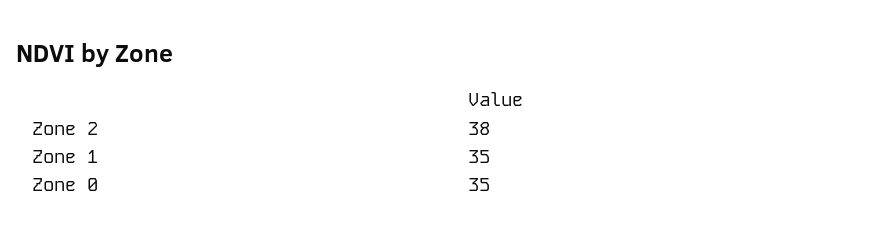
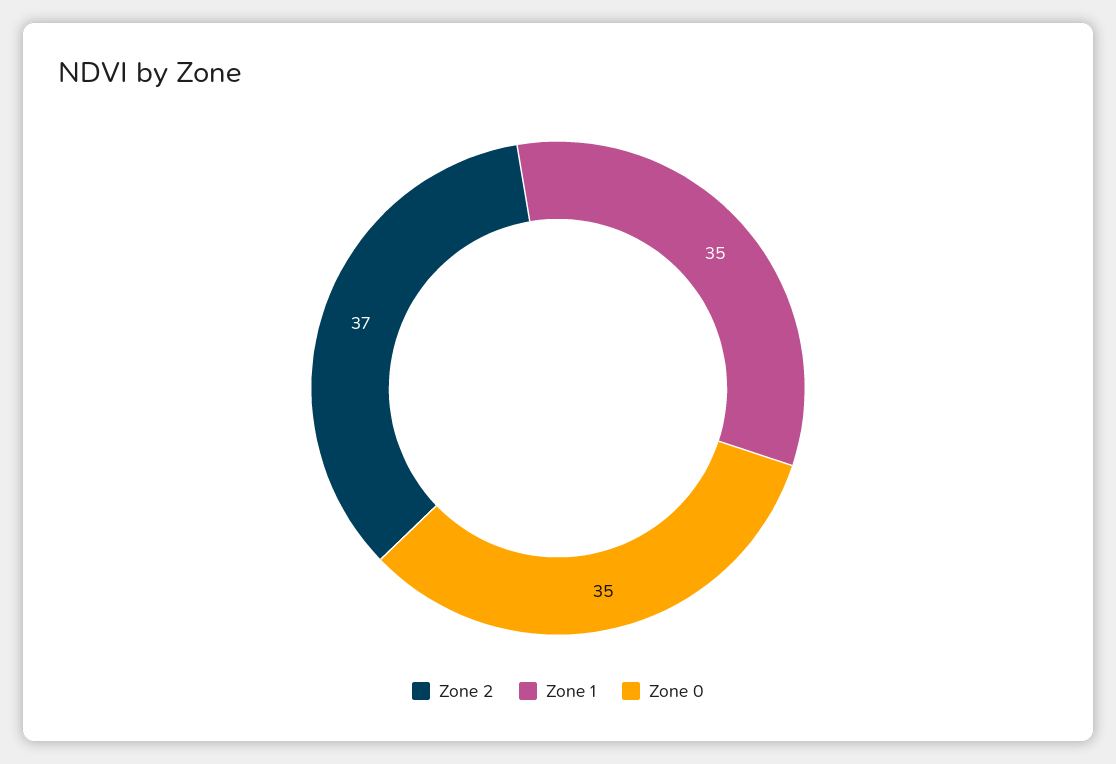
Zone 2: 38 -> 37

